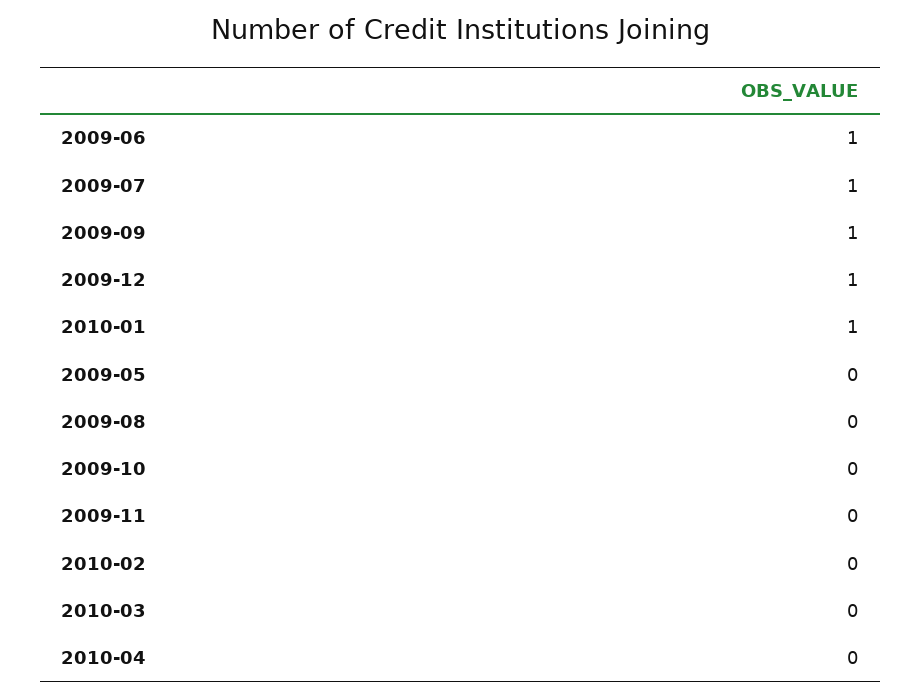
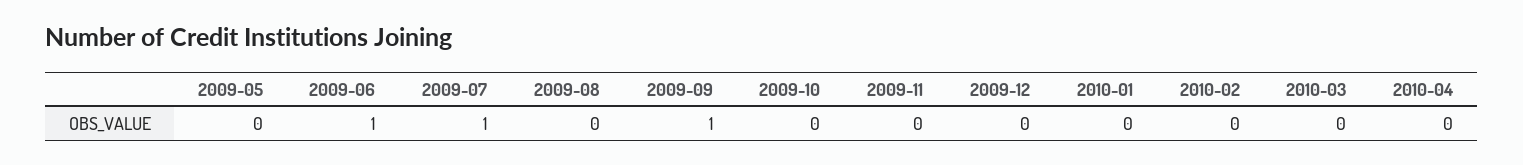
2009-12: 1 -> 0
2010-01: 1 -> 0

